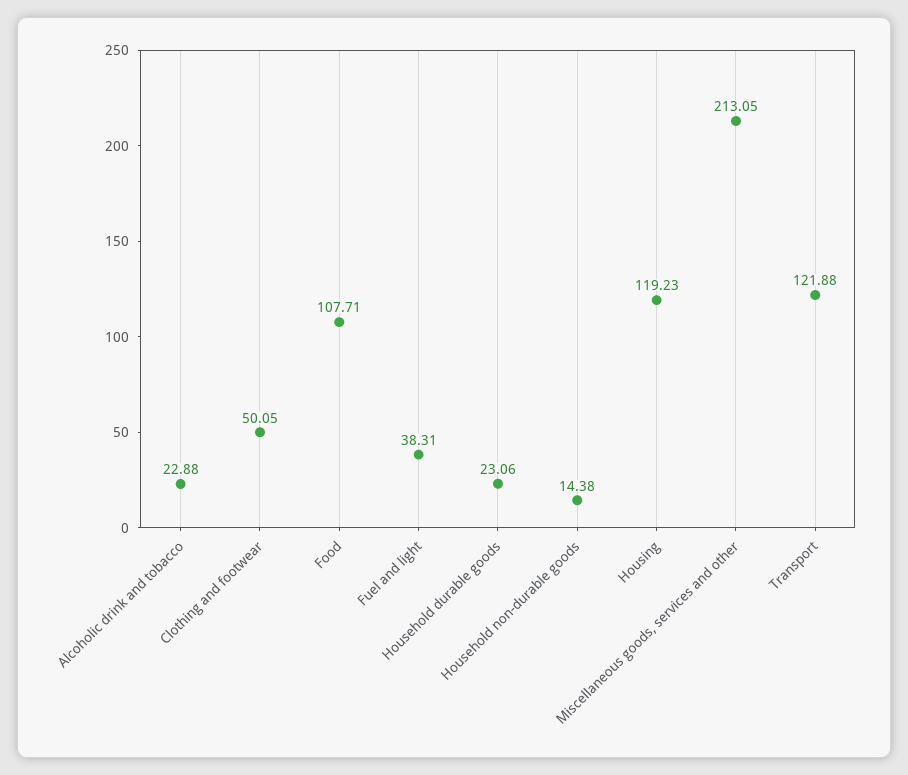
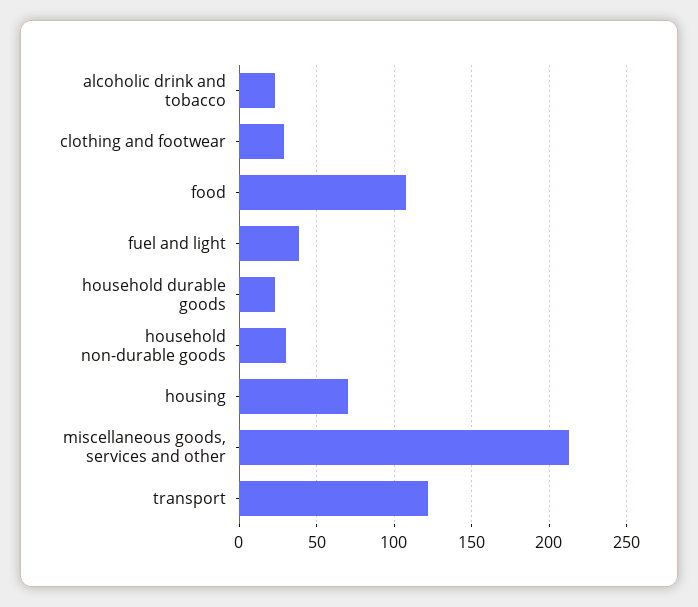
Clothing and footwear: 50.05 -> 30
Household non-durable goods: 14.38 -> 30
Housing: 119.23 -> 70

